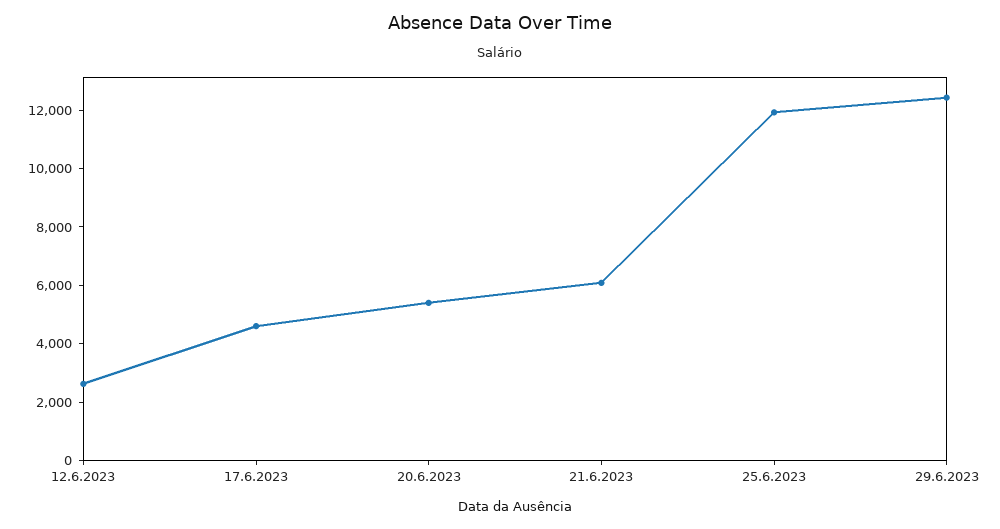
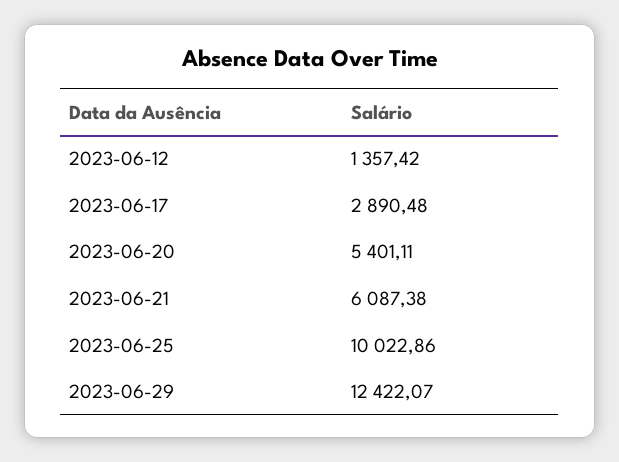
12.6.2023: 2500 -> 1357.42
17.6.2023: 4500 -> 2890.48
25.6.2023: 12000 -> 10022.86

